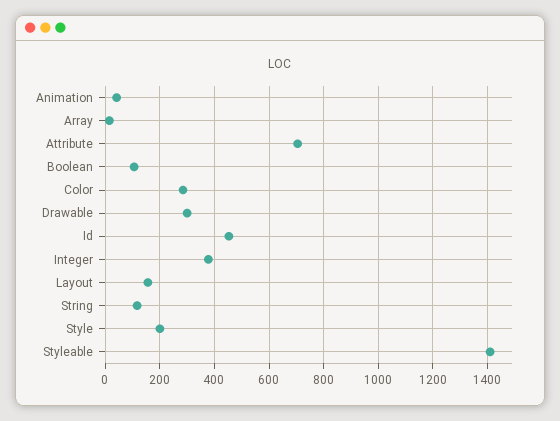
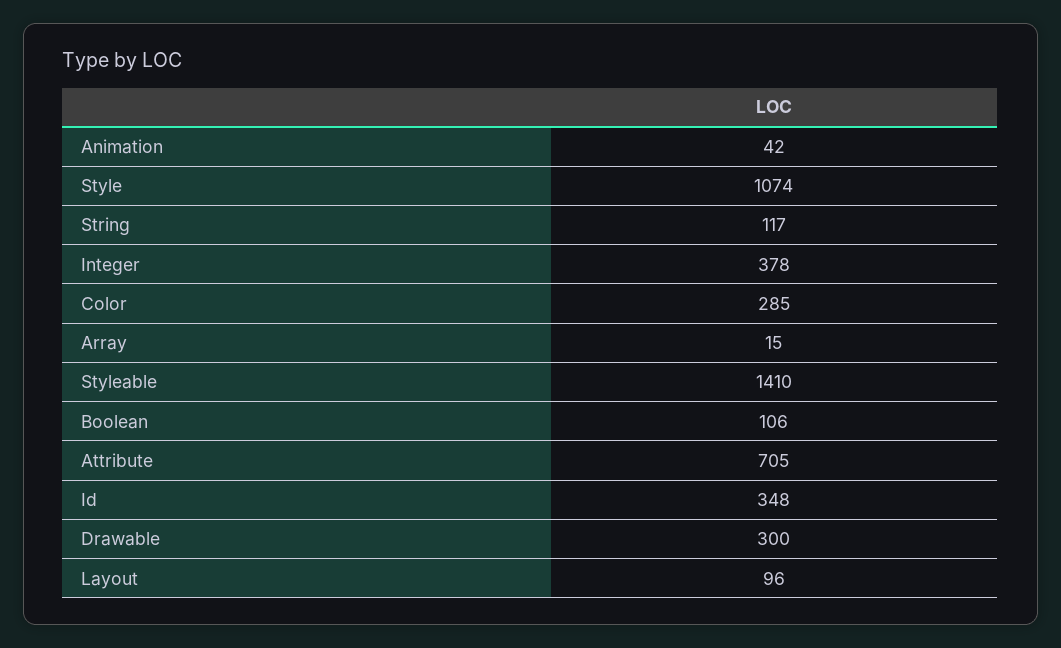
Id: 450 -> 348
Layout: 150 -> 96
Style: 200 -> 1074

